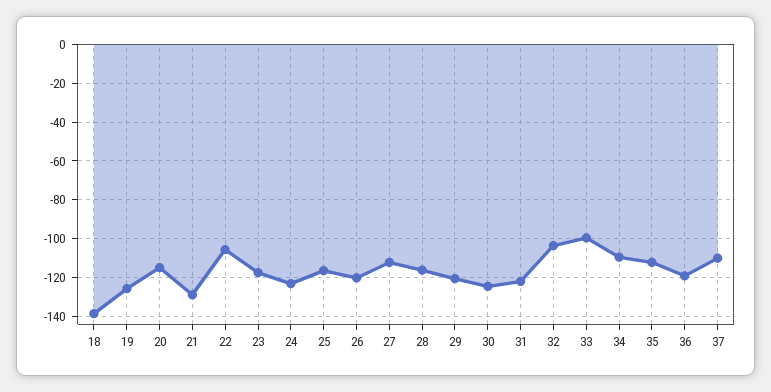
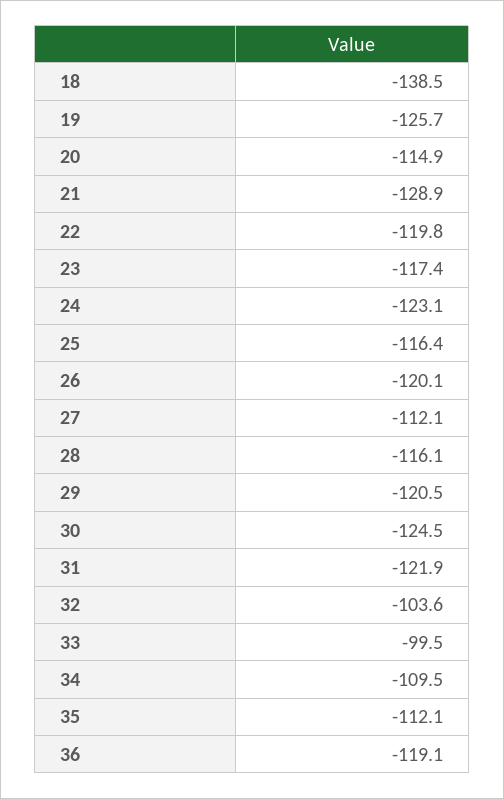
22: -105 -> -119.8
37: -110 -> none

